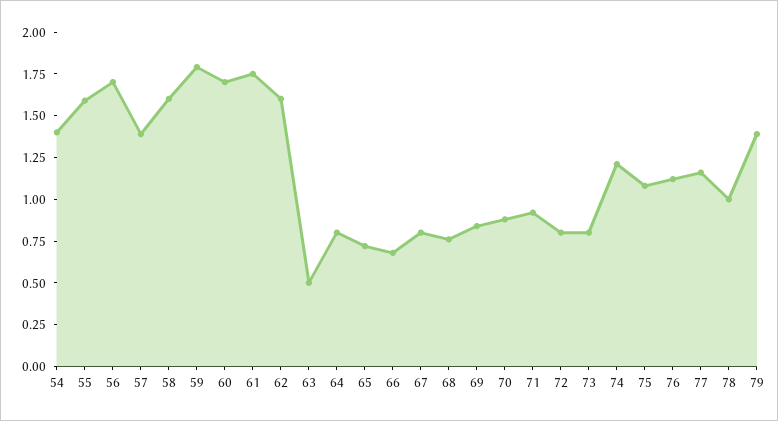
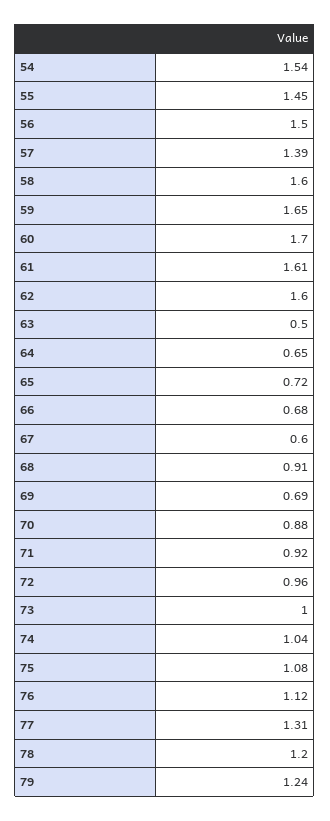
54: 1.4 -> 1.54
55: 1.6 -> 1.45
56: 1.7 -> 1.5
59: 1.8 -> 1.65
61: 1.75 -> 1.61
64: 0.8 -> 0.65
67: 0.8 -> 0.6
68: 0.75 -> 0.91
69: 0.85 -> 0.69
72: 0.8 -> 0.96
73: 0.8 -> 1
74: 1.2 -> 1.04
77: 1.15 -> 1.31
78: 1 -> 1.2
79: 1.4 -> 1.24

